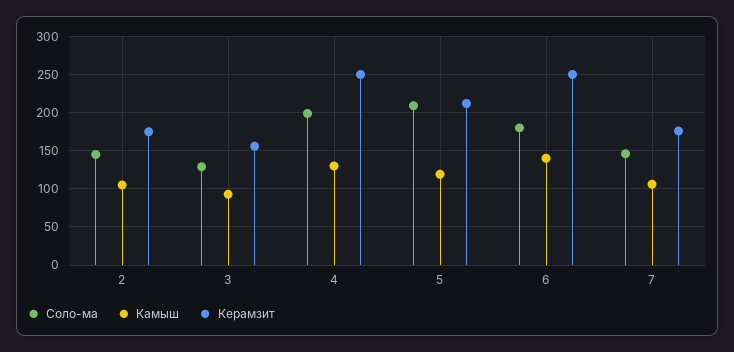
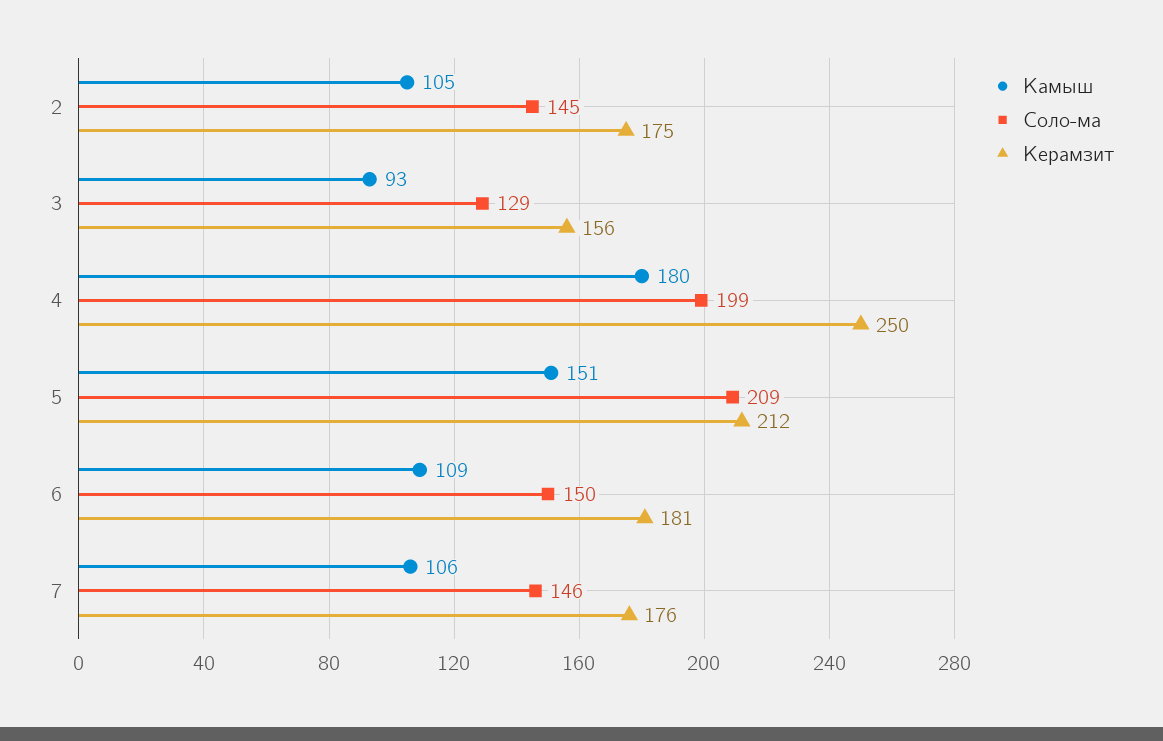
Камыш, 4: 130 -> 180
Камыш, 5: 120 -> 151
Соло-ма, 6: 180 -> 150
Камыш, 6: 140 -> 109
Керамзит, 6: 250 -> 181

